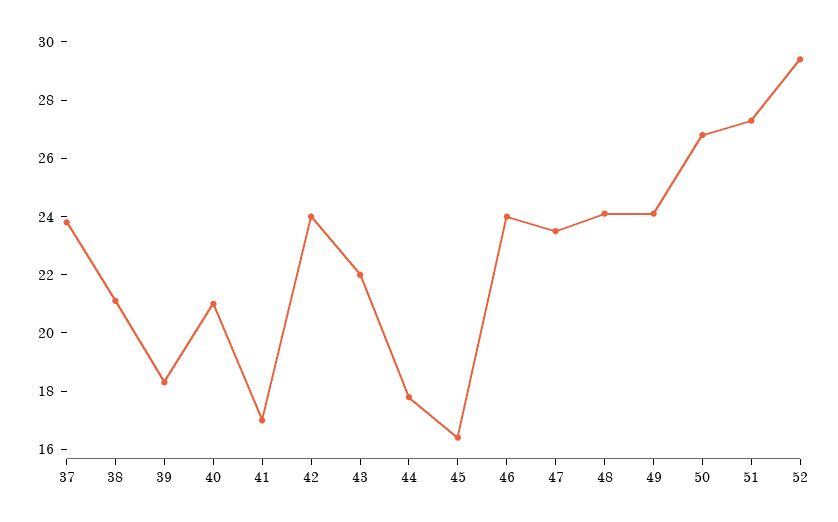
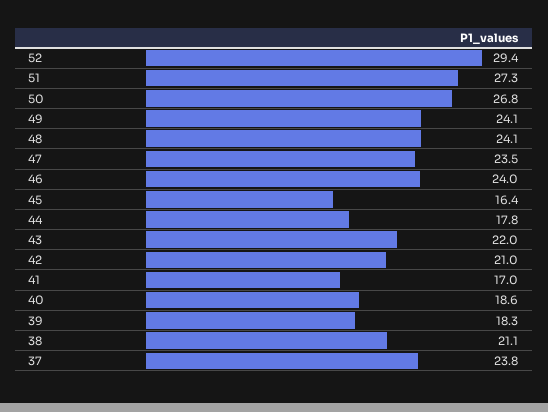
40: 21 -> 18.6
42: 24 -> 21

